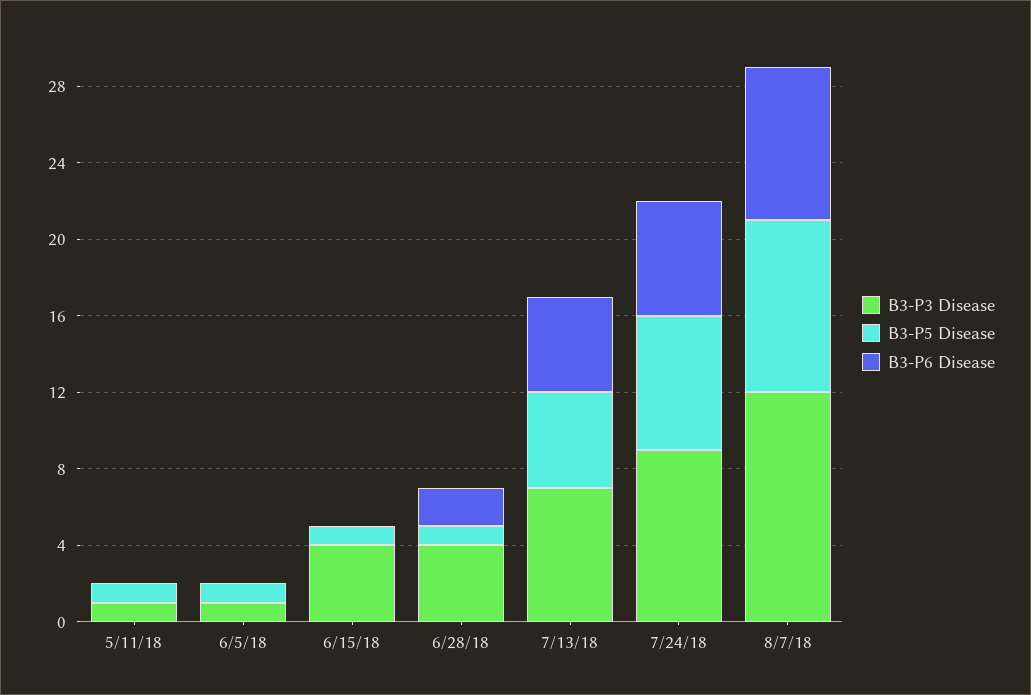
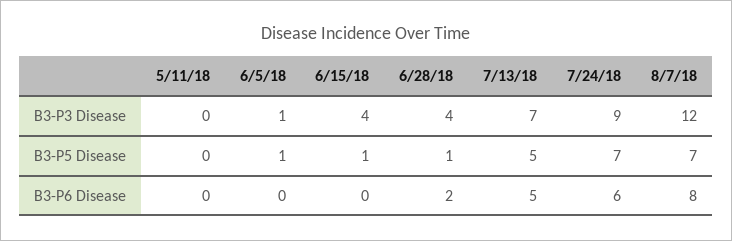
B3-P3 Disease, 5/11/18: 1 -> 0
B3-P5 Disease, 5/11/18: 1 -> 0
B3-P5 Disease, 8/7/18: 9 -> 7

